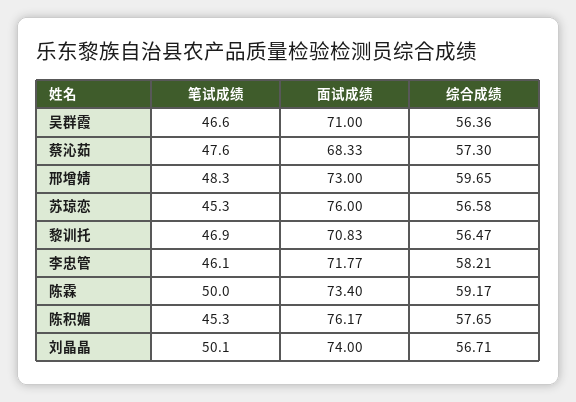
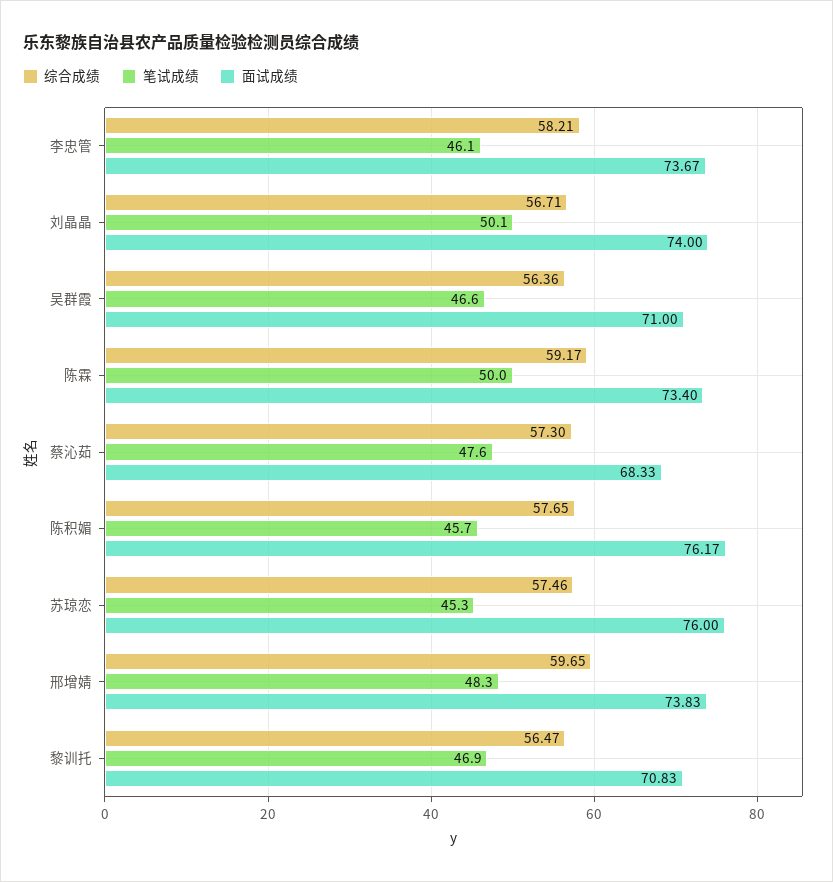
面试成绩, 邢增婧: 73 -> 73.83
综合成绩, 苏琼恋: 56.58 -> 57.46
面试成绩, 李忠管: 71.77 -> 73.67
笔试成绩, 陈积媚: 45.3 -> 45.7

